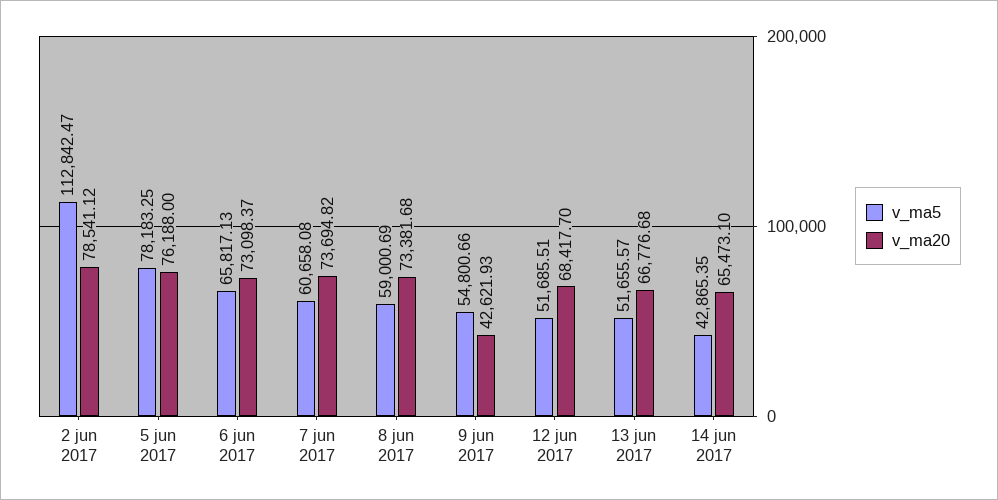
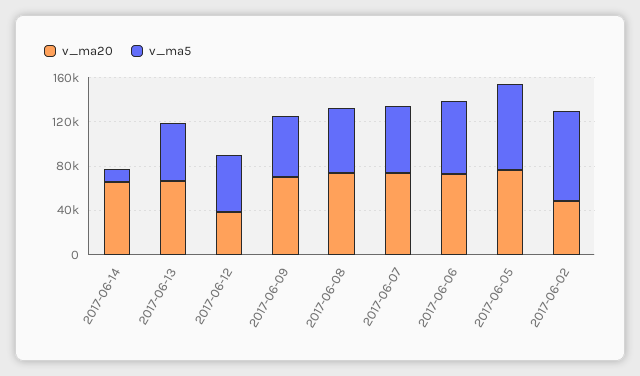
v_ma5, 2 jun 2017: 112842.47 -> 80000
v_ma20, 2 jun 2017: 78541.12 -> 50000
v_ma20, 9 jun 2017: 42621.93 -> 70000
v_ma20, 12 jun 2017: 68417.7 -> 40000
v_ma5, 14 jun 2017: 42865.35 -> 10000

